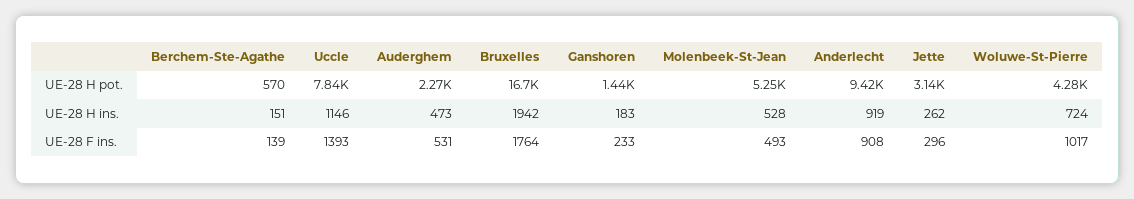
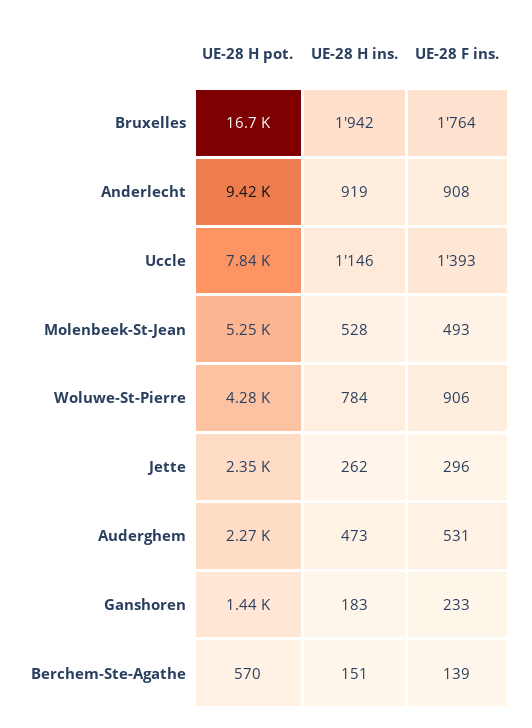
Jette, UE-28 H pot.: 3140 -> 2350
Woluwe-St-Pierre, UE-28 H ins.: 724 -> 784
Woluwe-St-Pierre, UE-28 F ins.: 1017 -> 906

